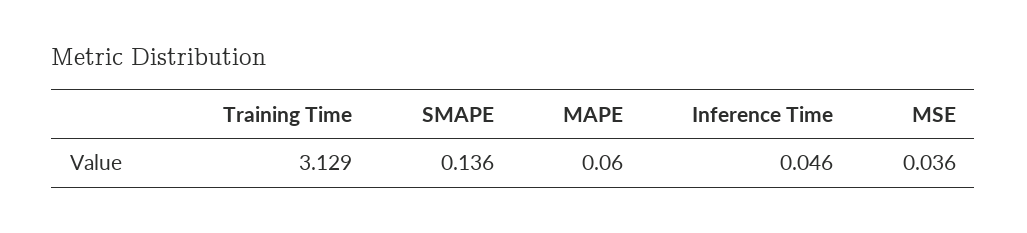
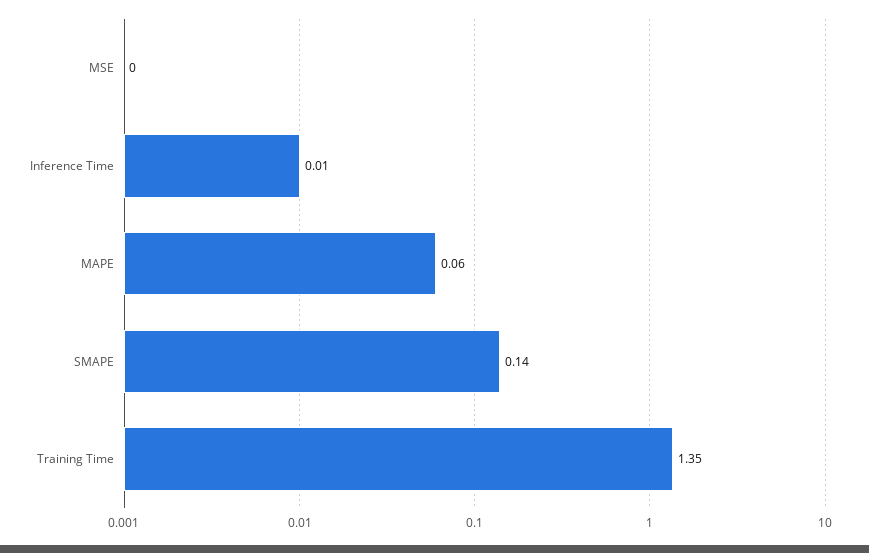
Training Time: 3.129 -> 1.35
Inference Time: 0.046 -> 0.01
MSE: 0.036 -> 0

